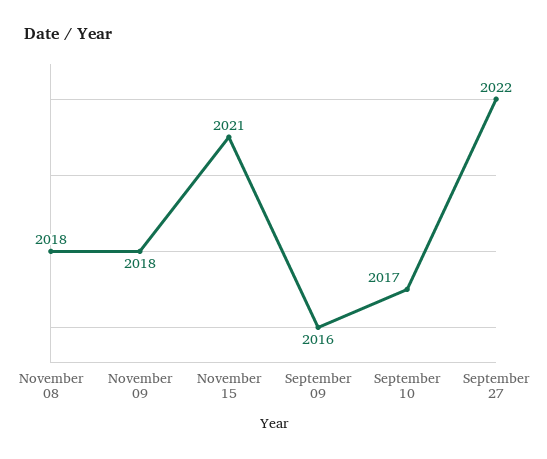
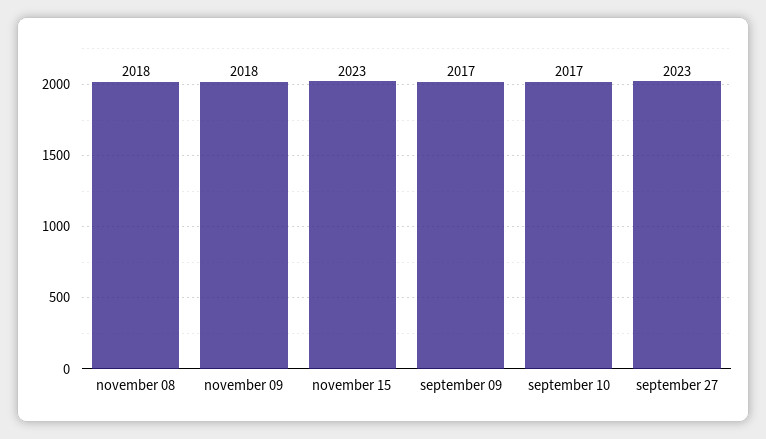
November 15: 2021 -> 2023
September 09: 2016 -> 2017
September 27: 2022 -> 2023

